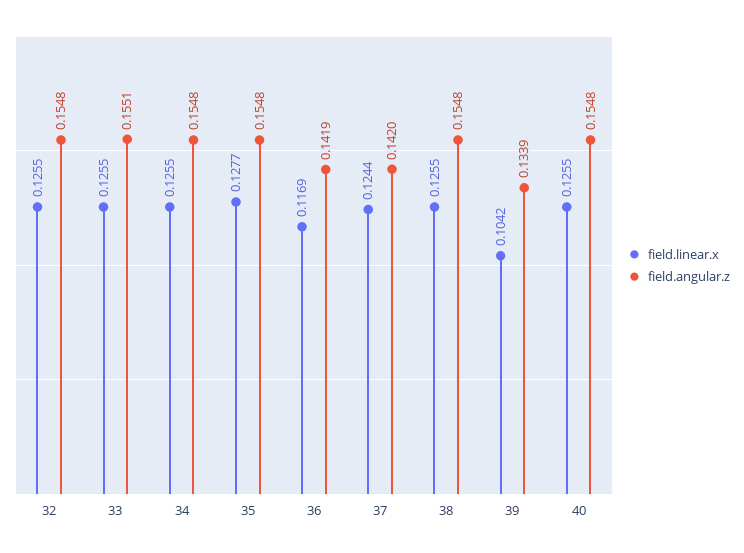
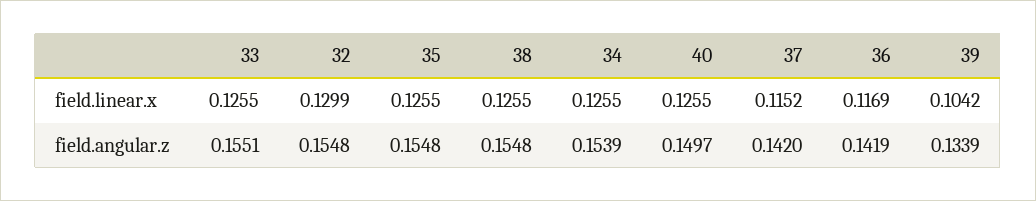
field.linear.x, 32: 0.1255 -> 0.1299
field.angular.z, 34: 0.1548 -> 0.1539
field.linear.x, 35: 0.1277 -> 0.1255
field.linear.x, 37: 0.1244 -> 0.1152
field.angular.z, 40: 0.1548 -> 0.1497

